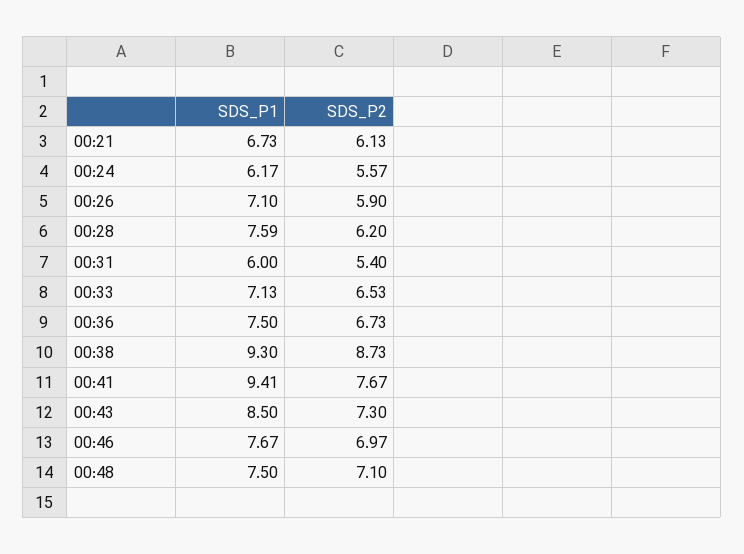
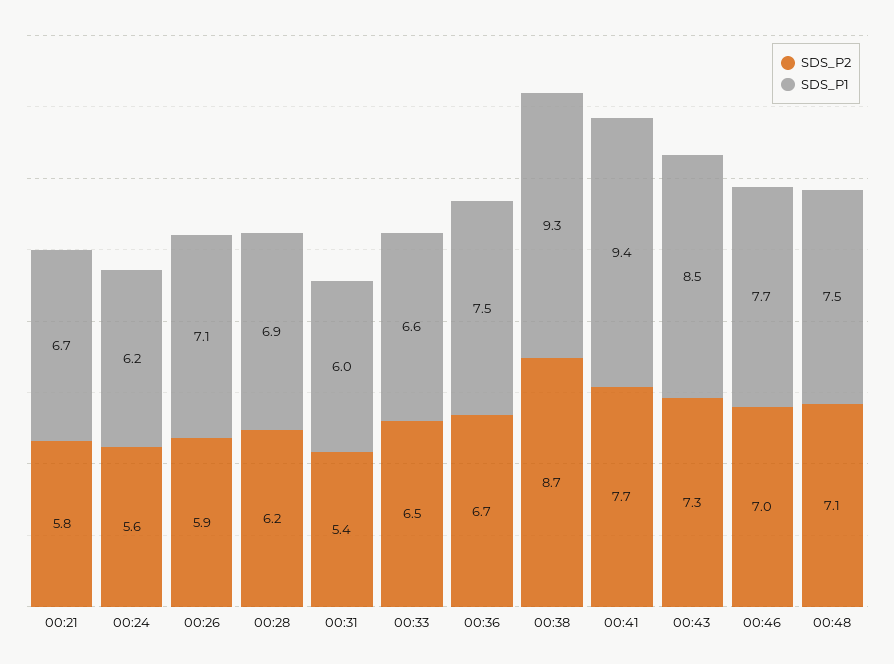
SDS_P2, 00:21: 6.13 -> 5.8
SDS_P1, 00:28: 7.59 -> 6.9
SDS_P1, 00:33: 7.13 -> 6.6

